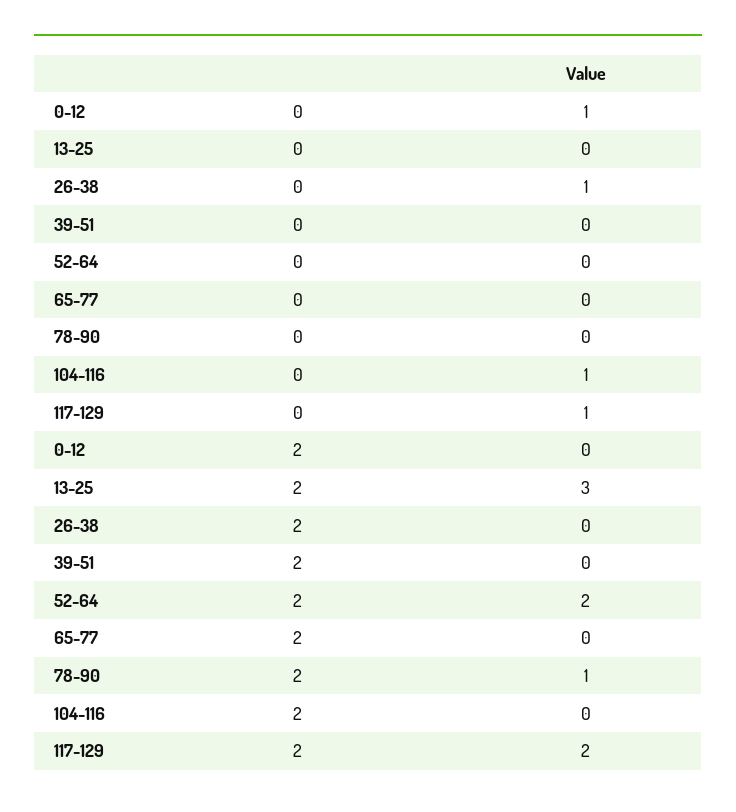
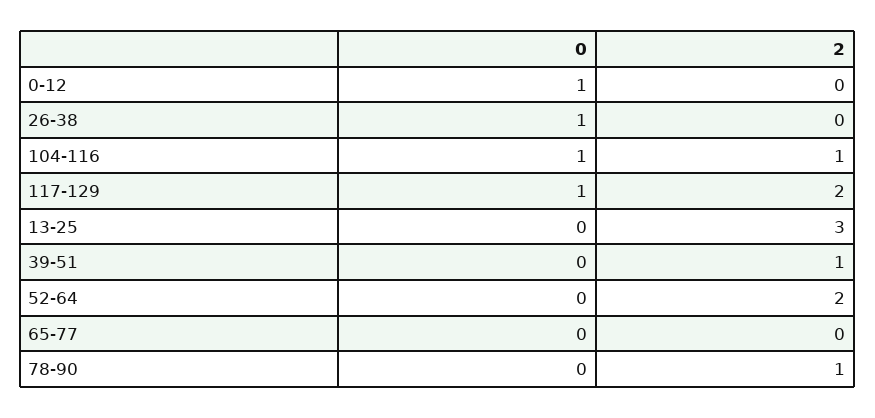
39-51, 2: 0 -> 1
104-116, 2: 0 -> 1

